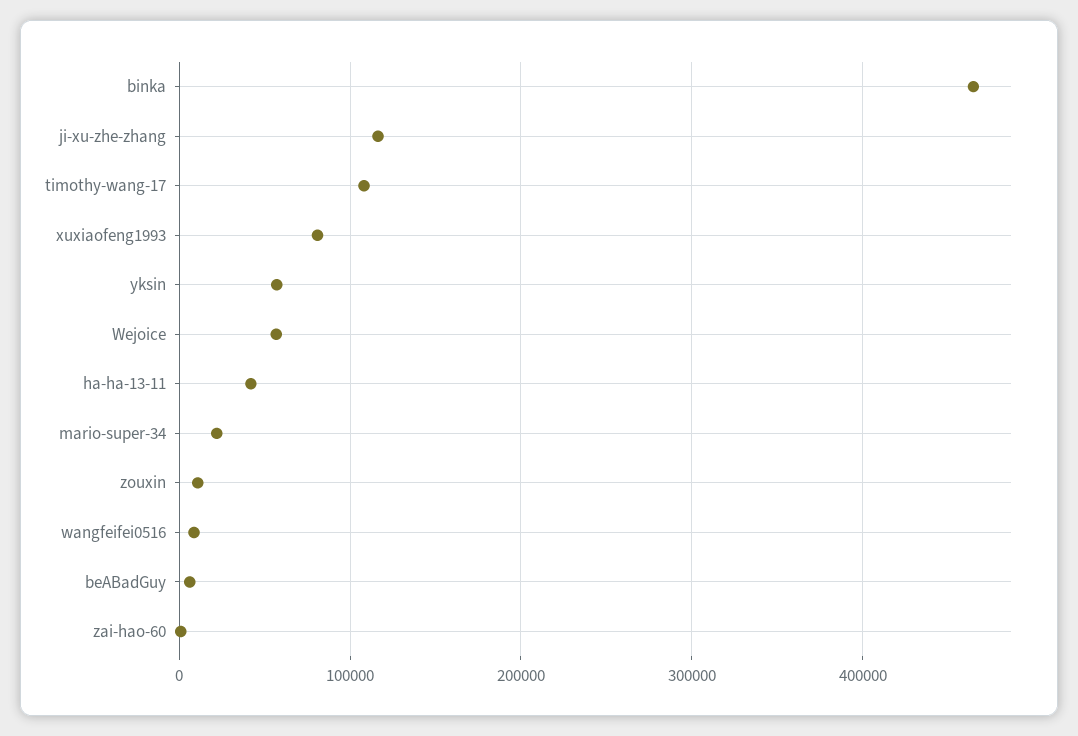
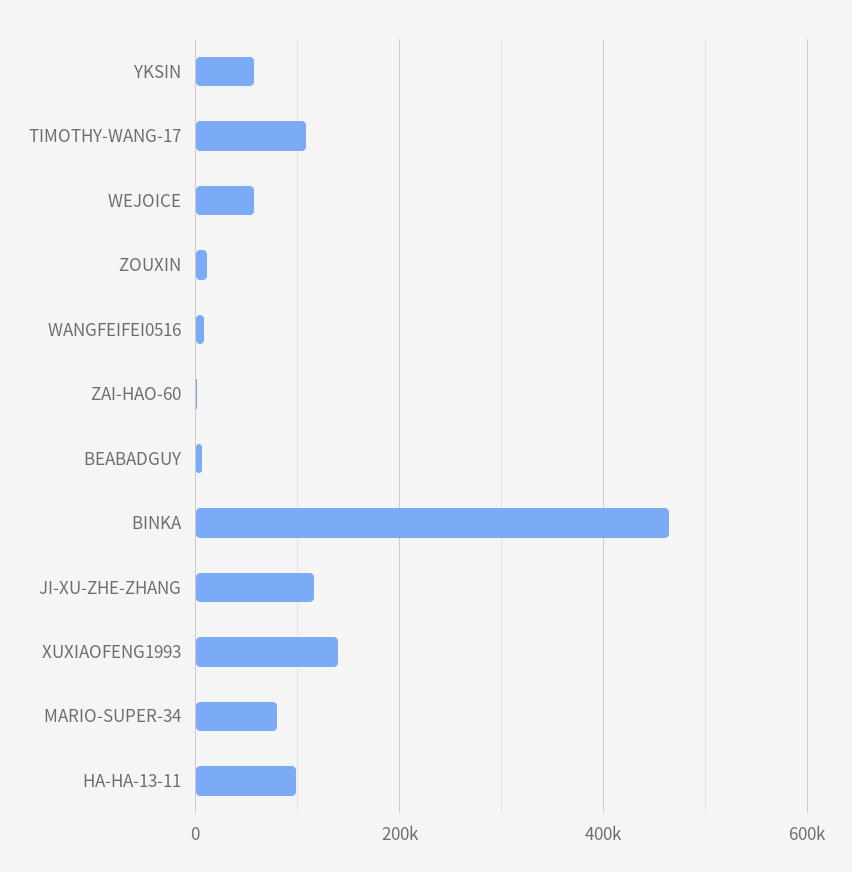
xuxiaofeng1993: 80000 -> 140000
ha-ha-13-11: 40000 -> 100000
mario-super-34: 20000 -> 80000

